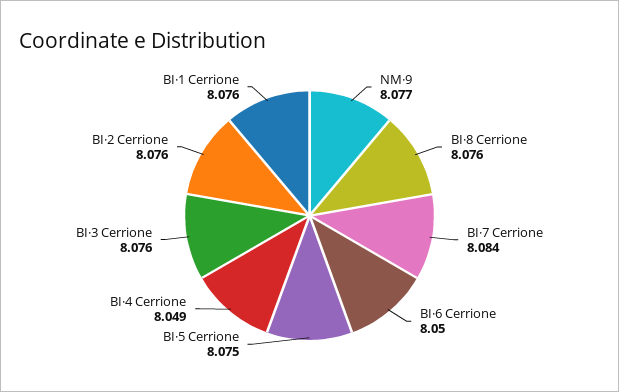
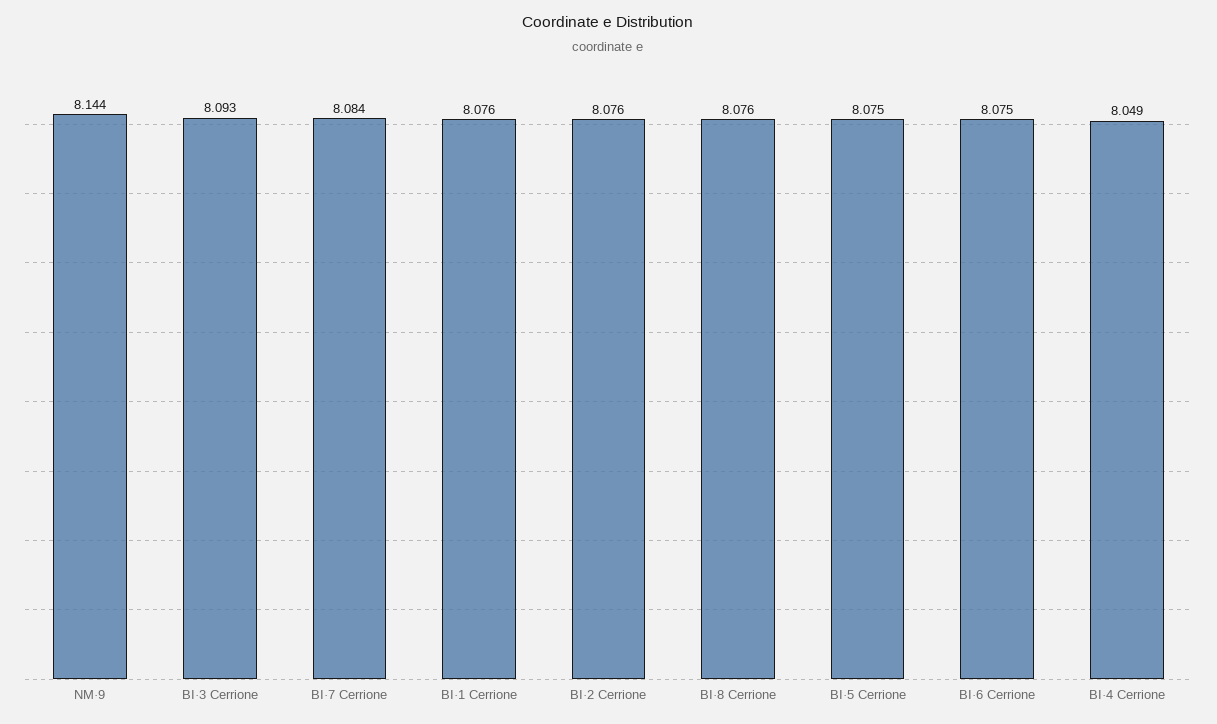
NM·9: 8.077 -> 8.144
BI·6 Cerrione: 8.05 -> 8.075
BI·3 Cerrione: 8.076 -> 8.093

